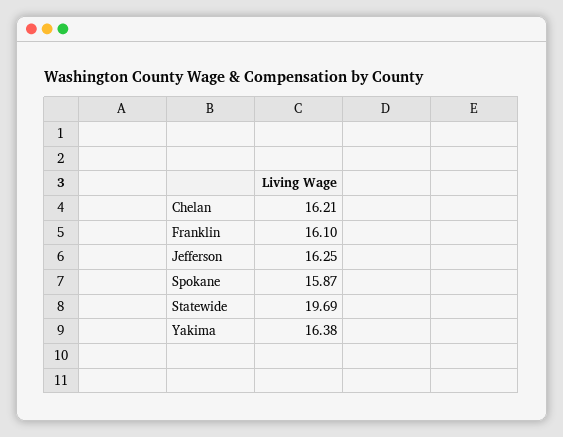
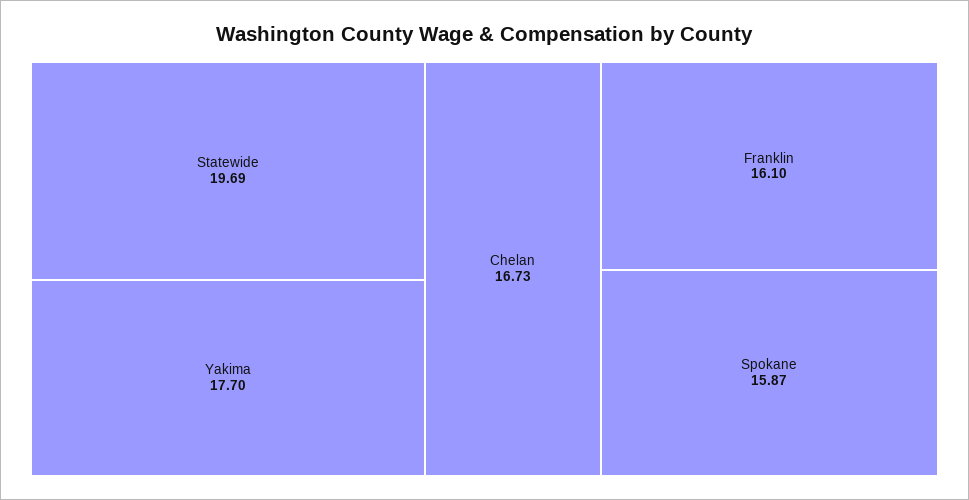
Chelan: 16.21 -> 16.73
Jefferson: 16.25 -> none
Yakima: 16.38 -> 17.7

